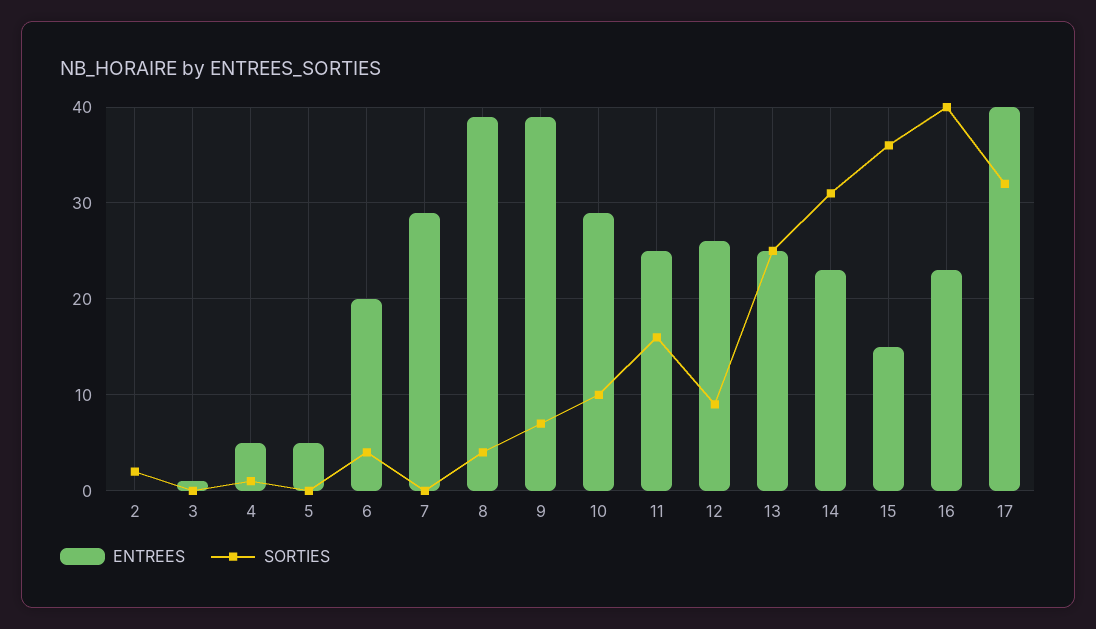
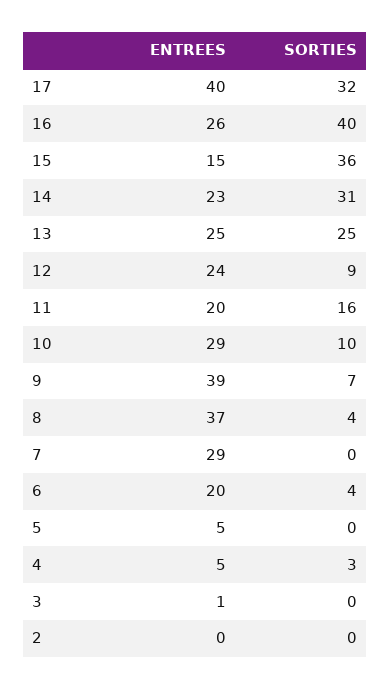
SORTIES, 2: 2 -> 0
SORTIES, 4: 1 -> 3
ENTREES, 8: 39 -> 37
ENTREES, 11: 25 -> 20
ENTREES, 12: 26 -> 24
ENTREES, 16: 23 -> 26

